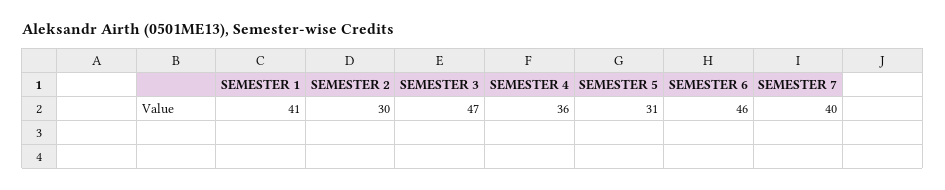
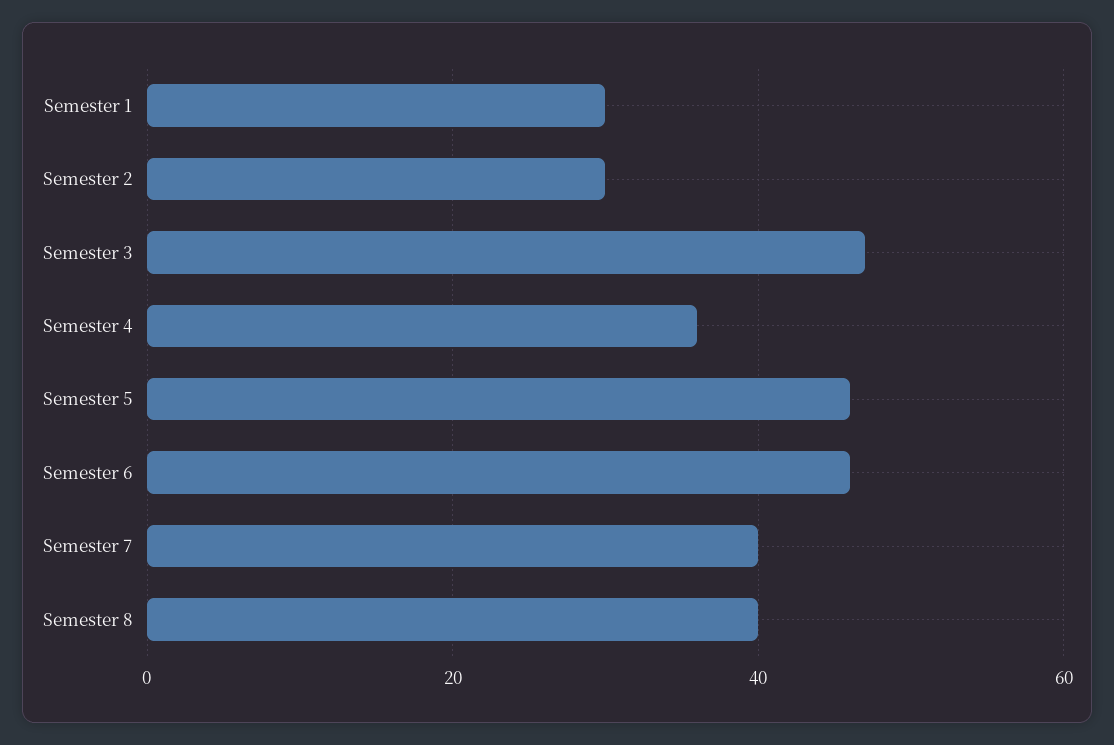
SEMESTER 1: 41 -> 30
SEMESTER 5: 31 -> 45
Semester 8: none -> 40

